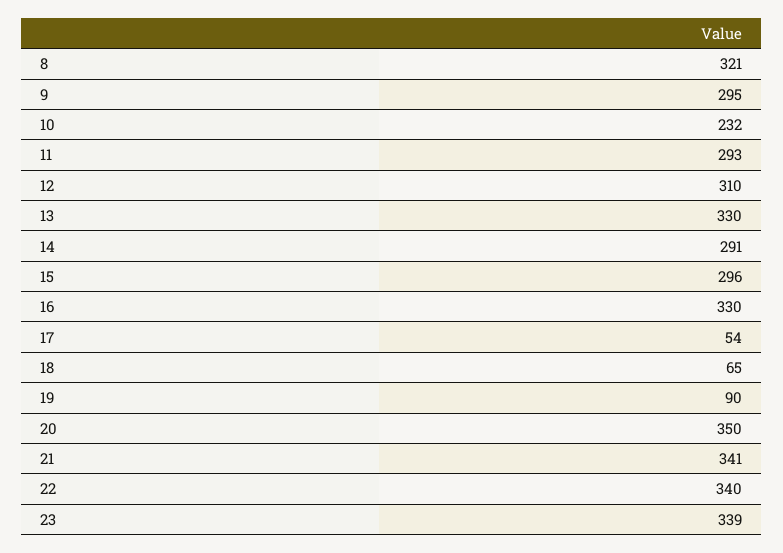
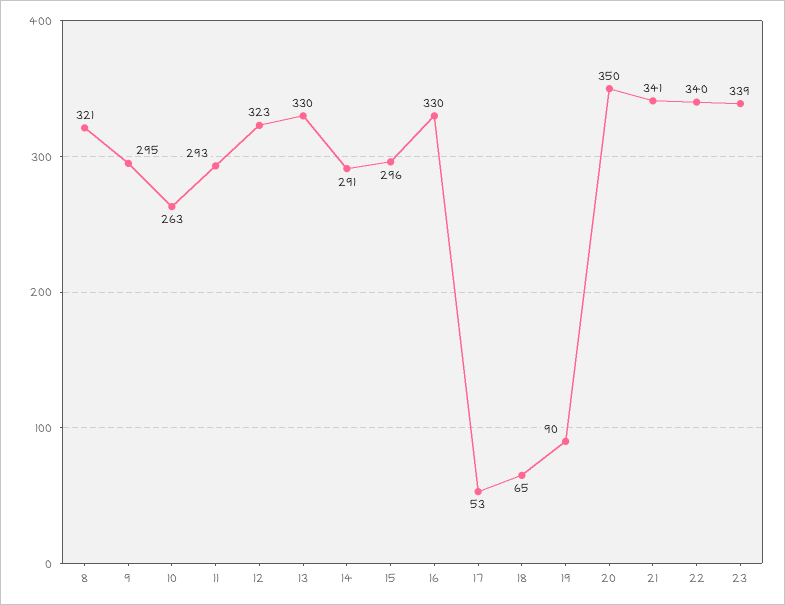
10: 232 -> 263
12: 310 -> 323
17: 54 -> 53

